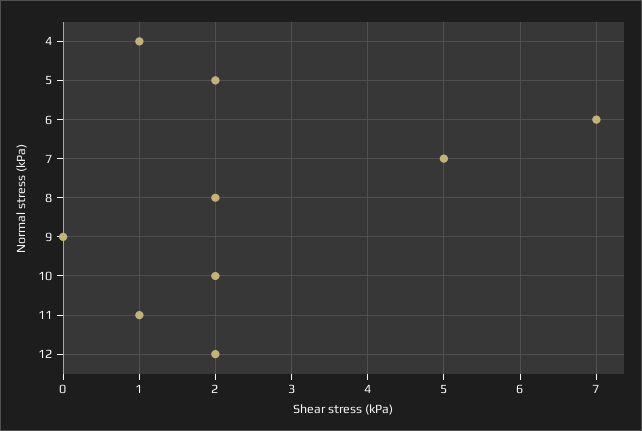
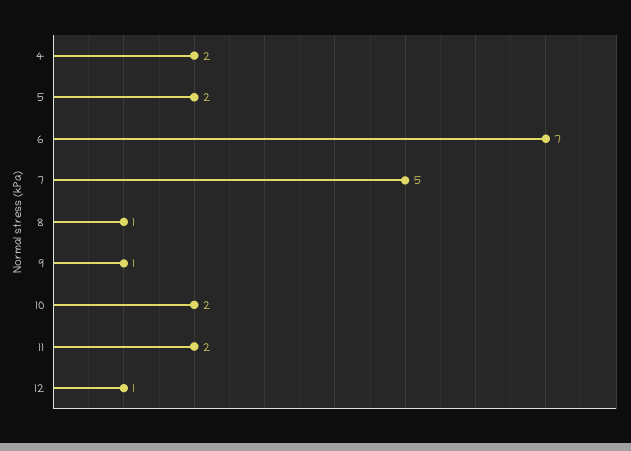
4: 1 -> 2
8: 2 -> 1
9: 0 -> 1
11: 1 -> 2
12: 2 -> 1

